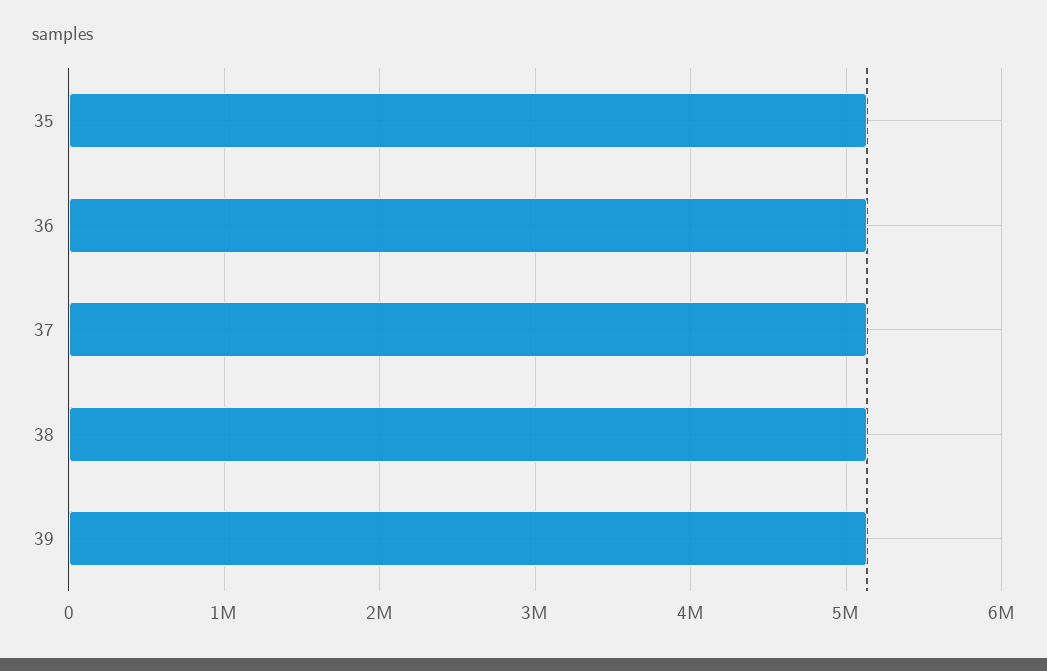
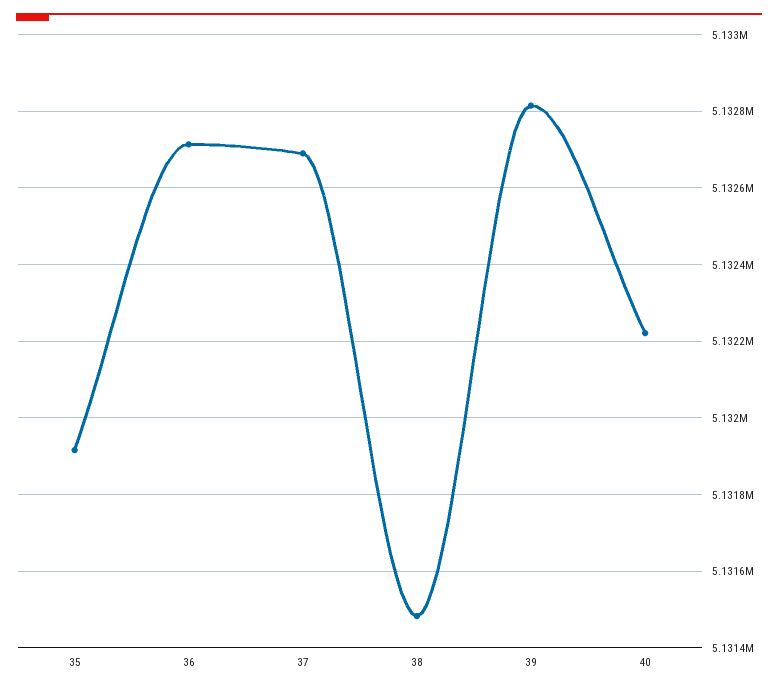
40: none -> 5132220

